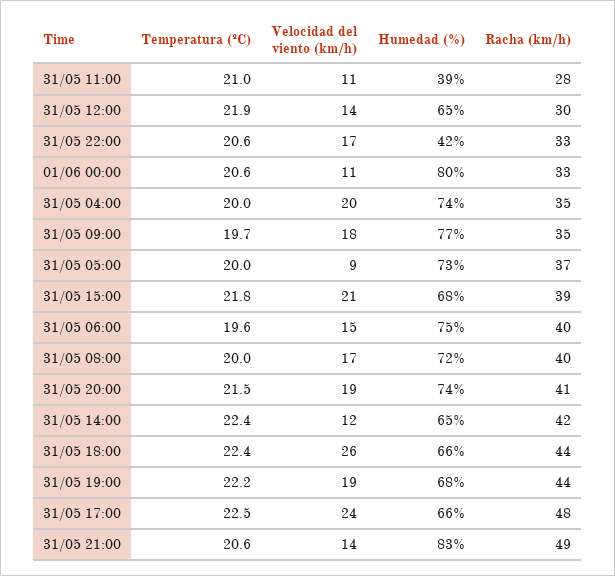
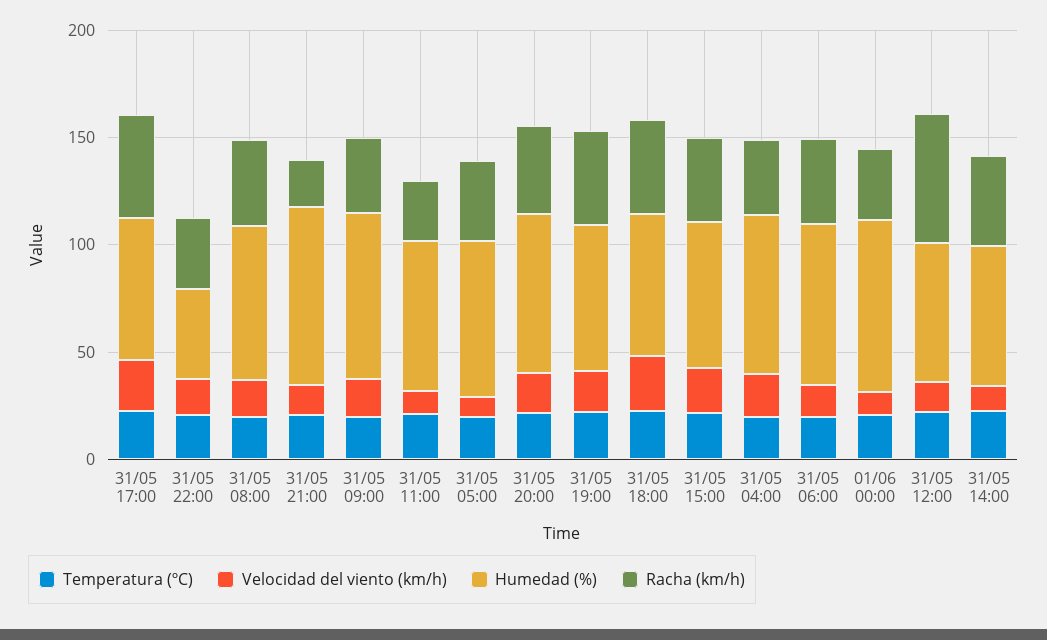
Humedad (%), 31/05 11:00: 39 -> 70
Racha (km/h), 31/05 12:00: 30 -> 60
Racha (km/h), 31/05 21:00: 49 -> 20

